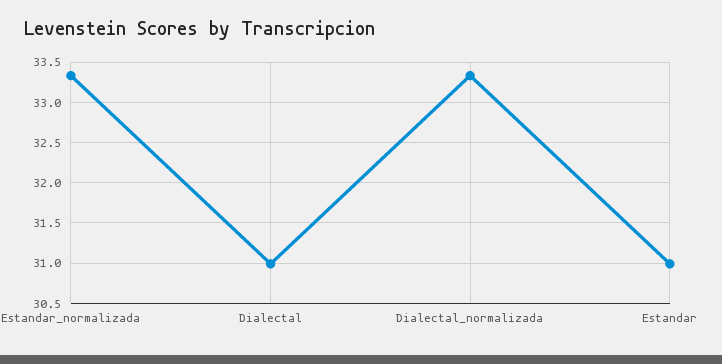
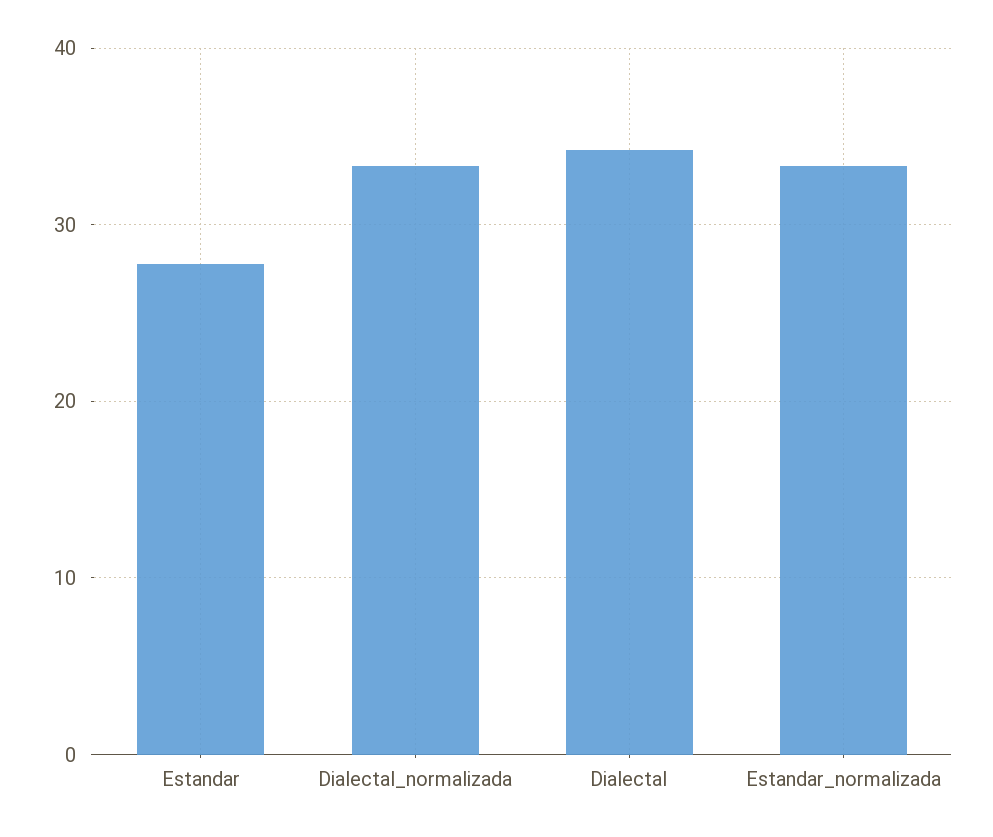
Dialectal: 31 -> 34
Estandar: 31 -> 28

